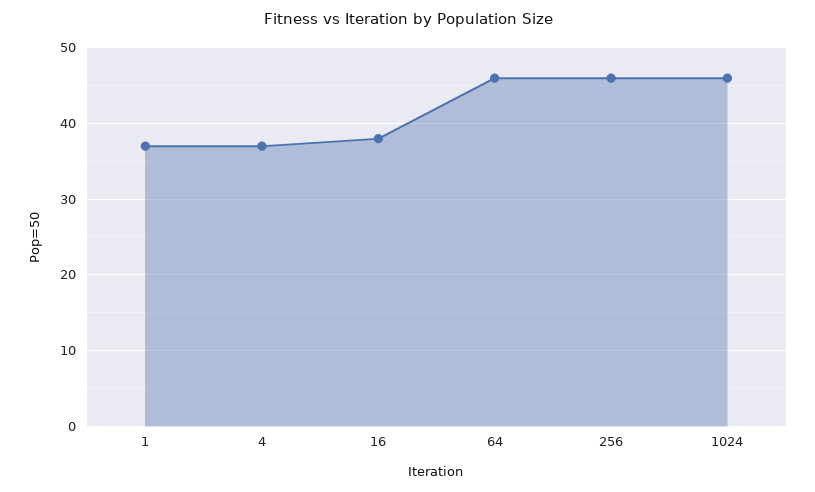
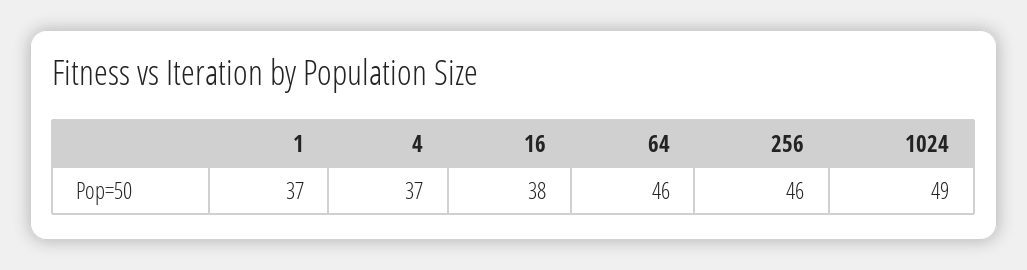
1024: 46 -> 49

